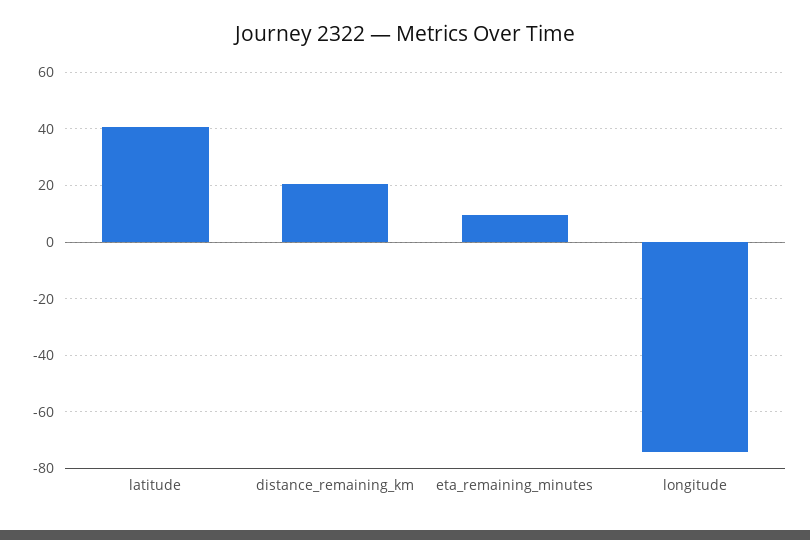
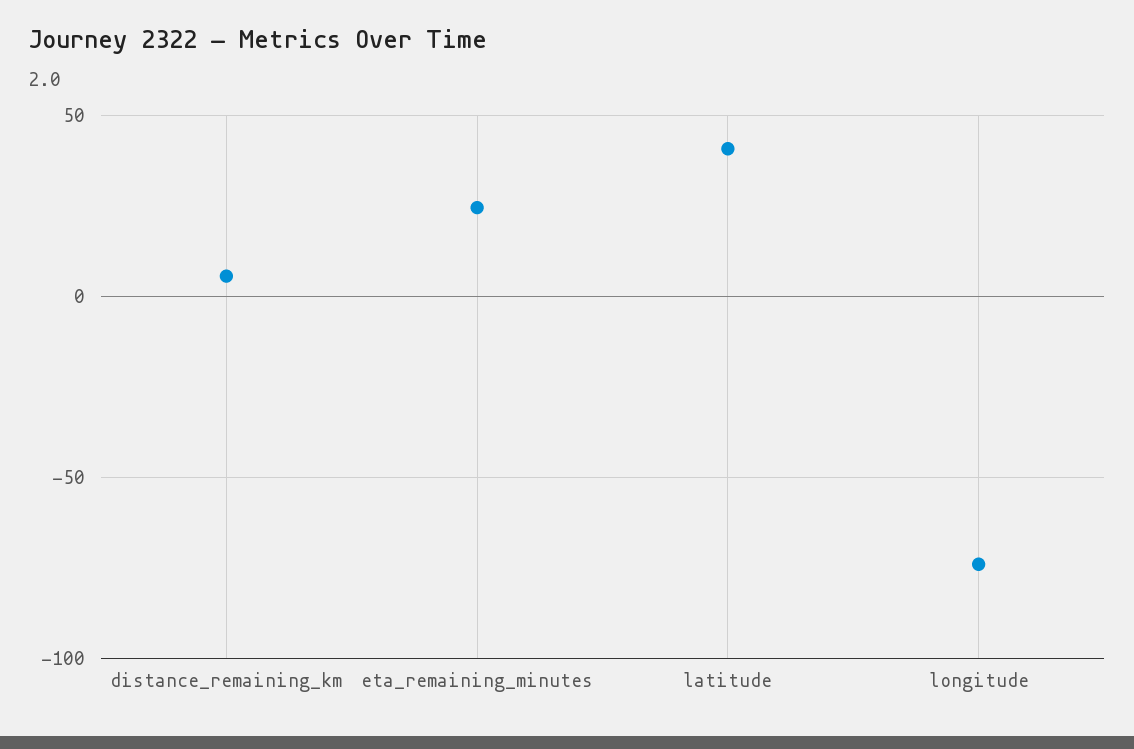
distance_remaining_km: 20 -> 5
eta_remaining_minutes: 10 -> 25

